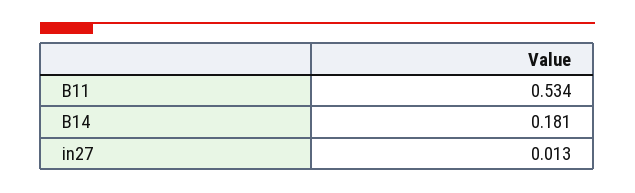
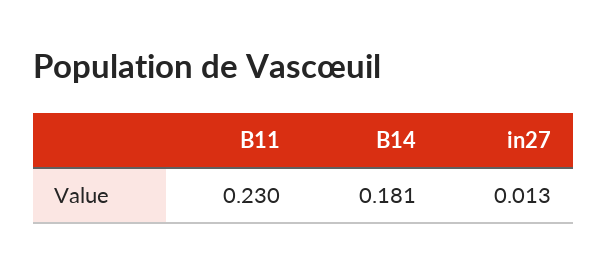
B11: 0.534 -> 0.23

